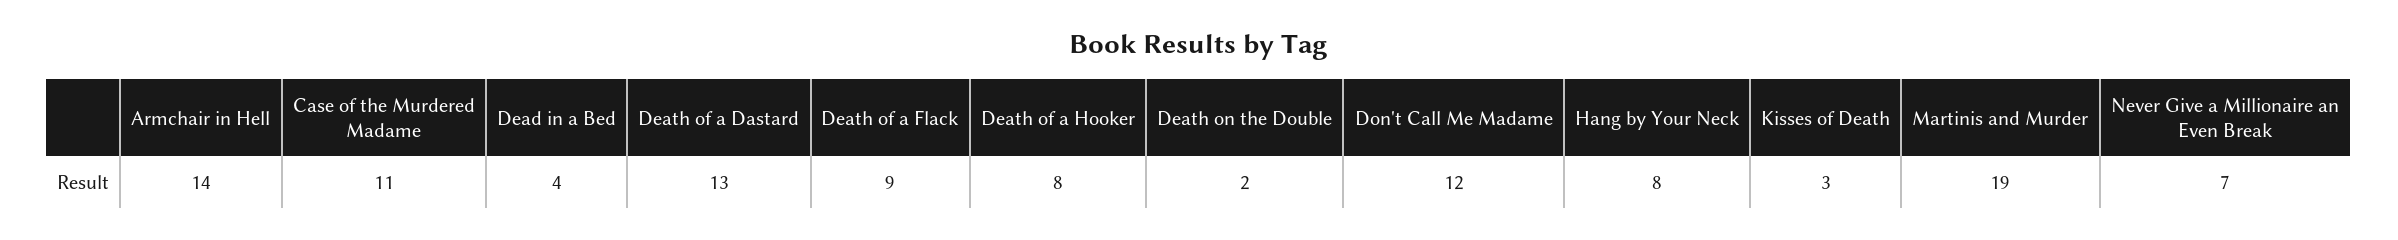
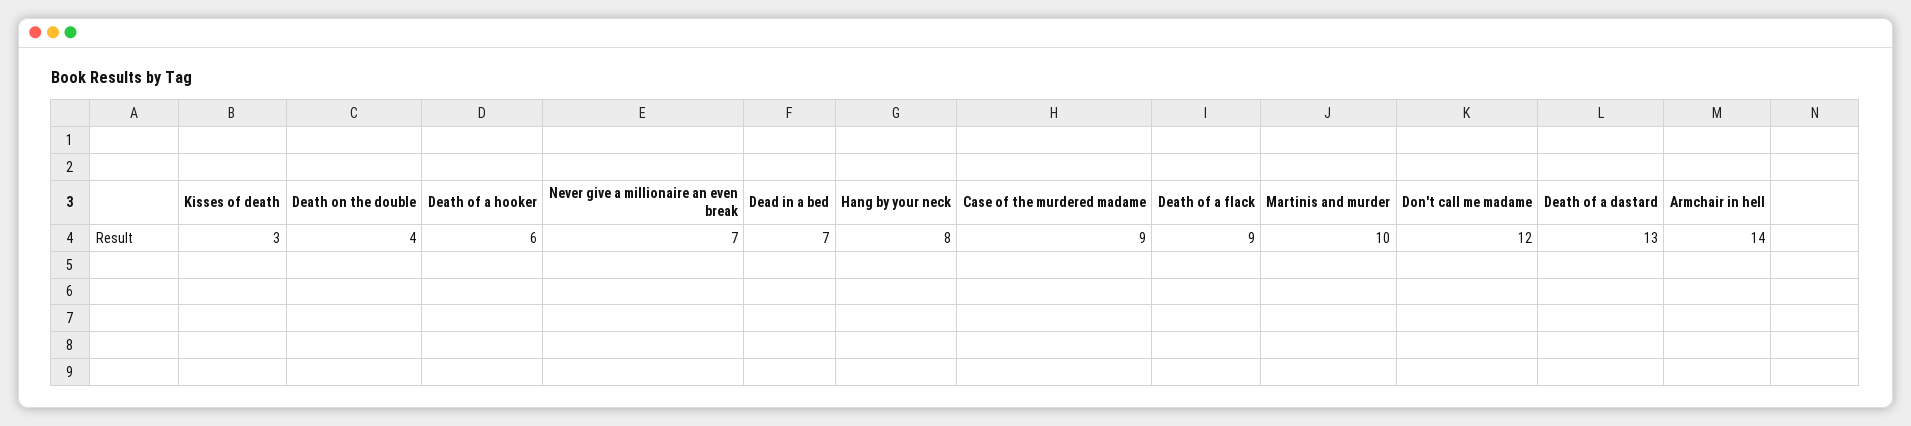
Case of the Murdered Madame: 11 -> 9
Dead in a Bed: 4 -> 7
Death of a Hooker: 8 -> 6
Death on the Double: 2 -> 4
Martinis and Murder: 19 -> 10

